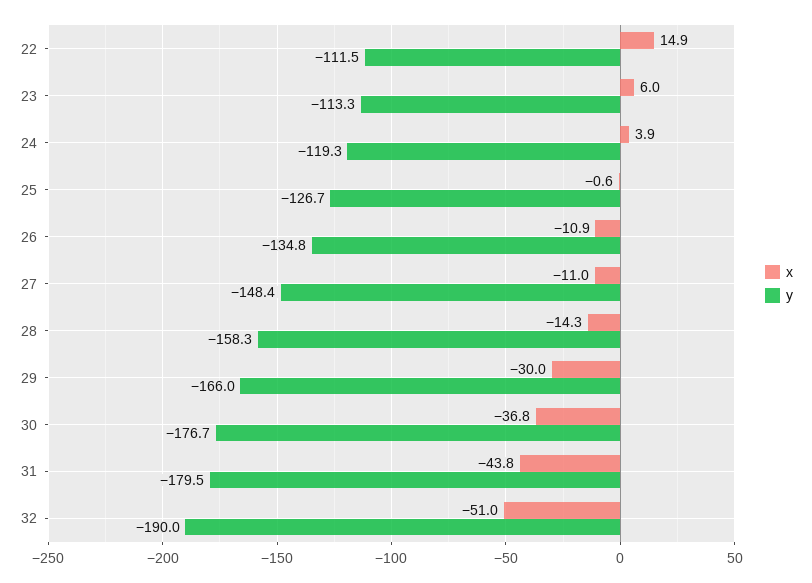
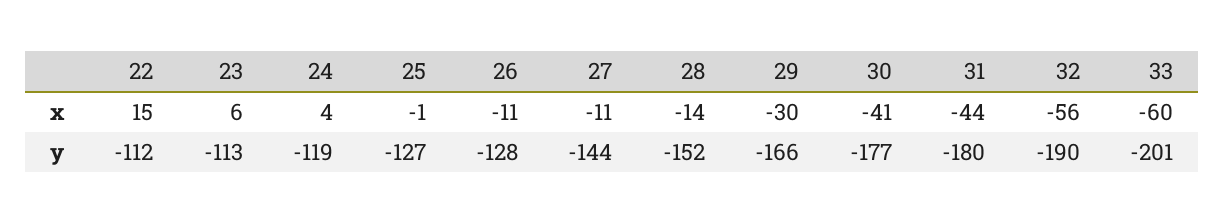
y, 26: -134.8 -> -128
y, 27: -148.4 -> -144
y, 28: -158.3 -> -152
x, 30: -36.8 -> -41
x, 32: -51 -> -56
x, 33: none -> -60
y, 33: none -> -201

